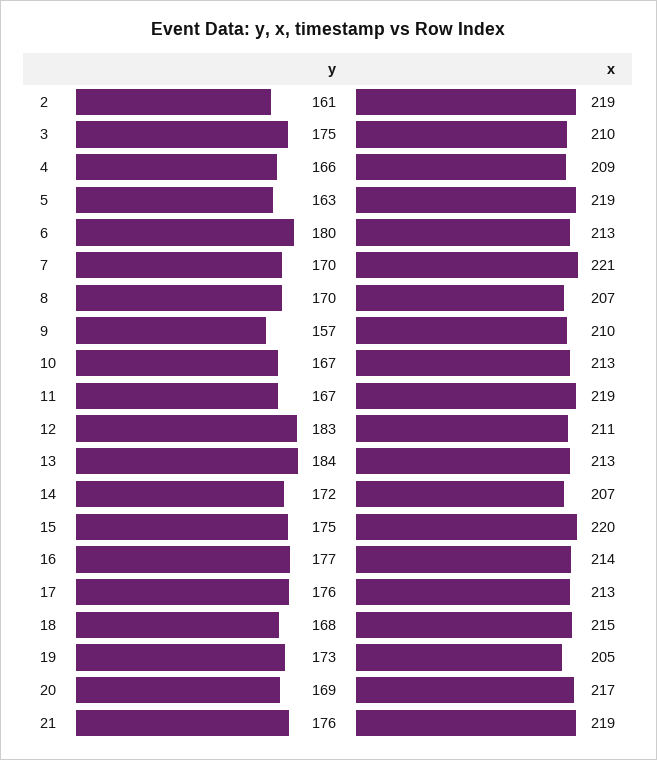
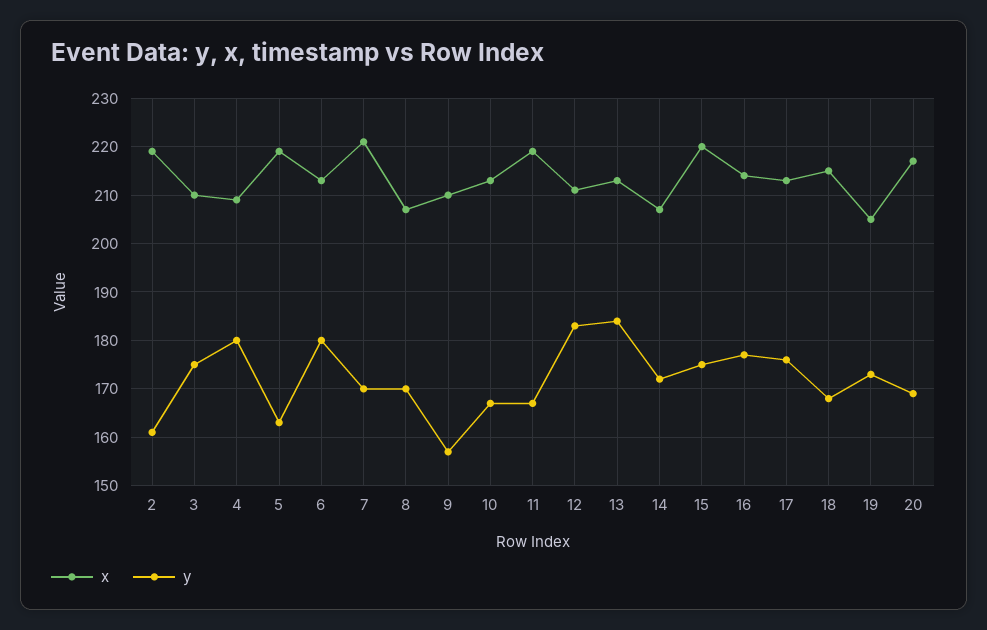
y, 4: 166 -> 180
y, 21: 176 -> none
x, 21: 219 -> none

